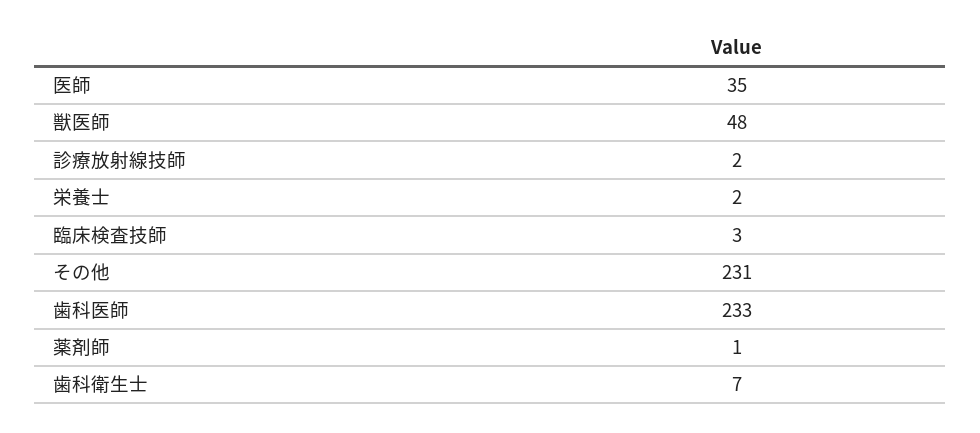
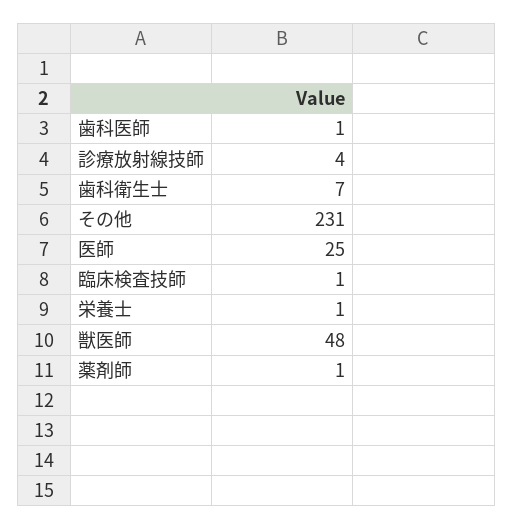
医師: 35 -> 25
診療放射線技師: 2 -> 4
栄養士: 2 -> 1
臨床検査技師: 3 -> 1
歯科医師: 233 -> 1

